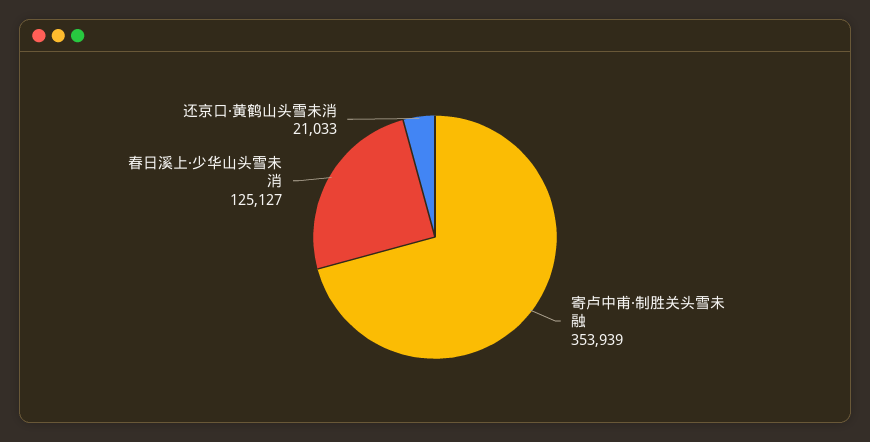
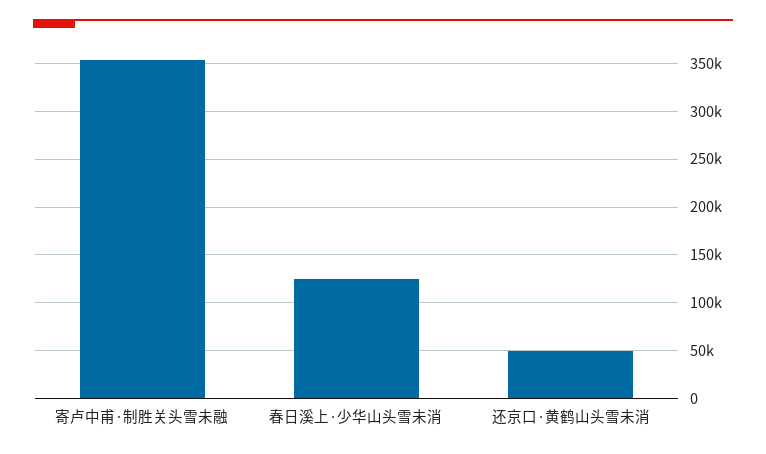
还京口·黄鹤山头雪未消: 21033 -> 50000

